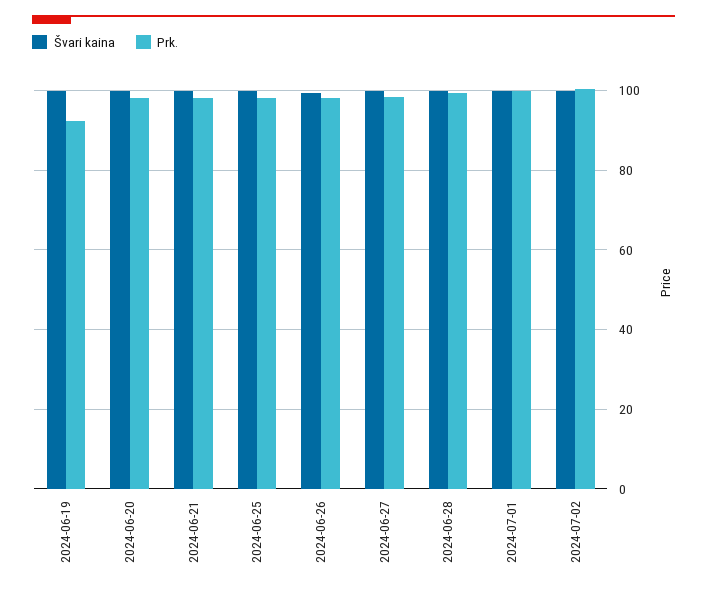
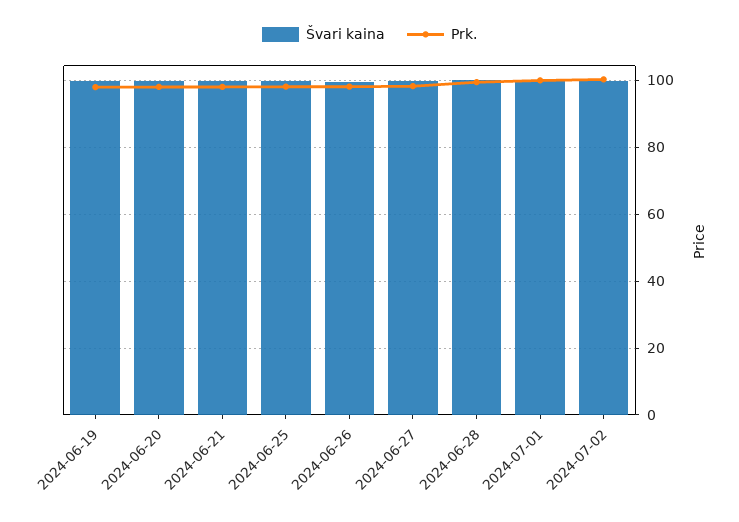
Prk., 2024-06-19: 92 -> 98

